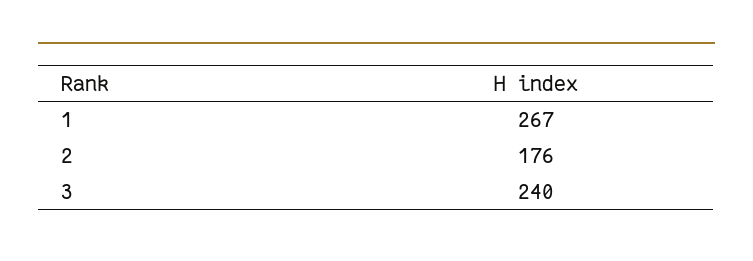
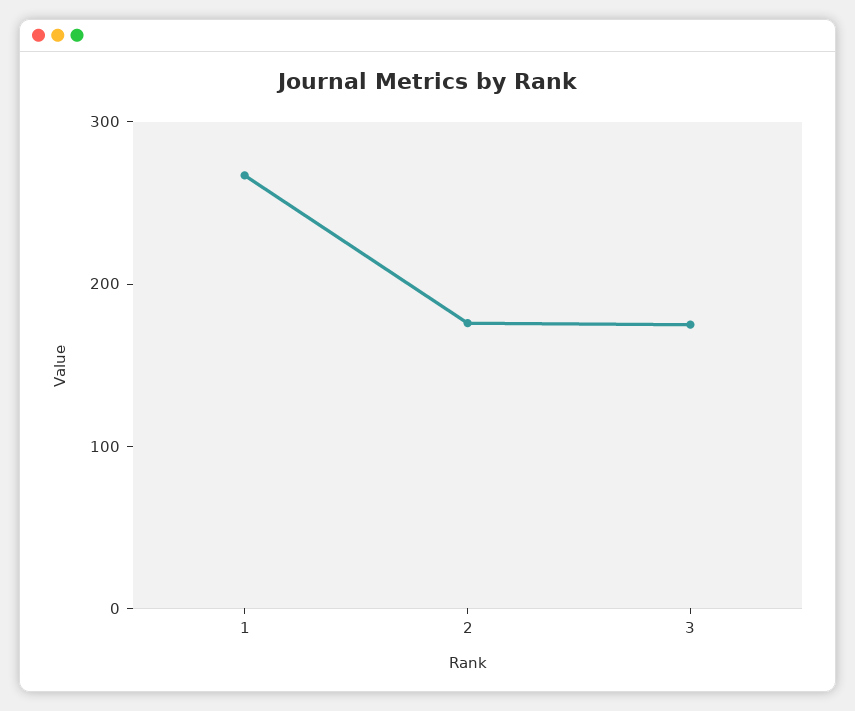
3: 240 -> 180

